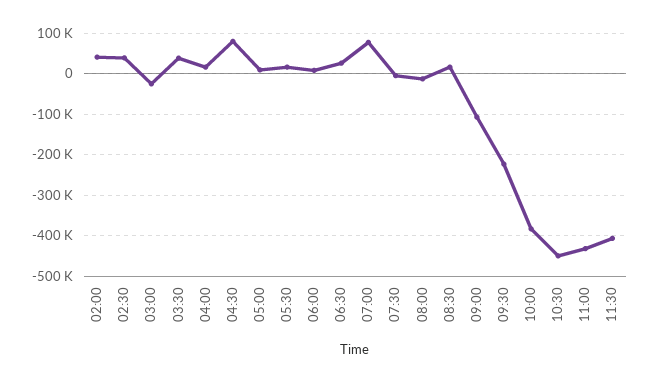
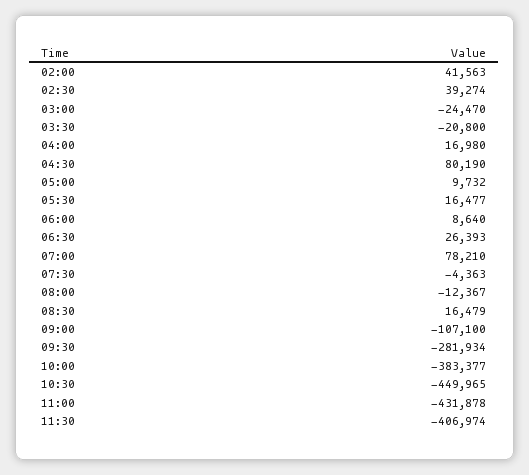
03:30: 40000 -> -20800
09:30: -220000 -> -281934

